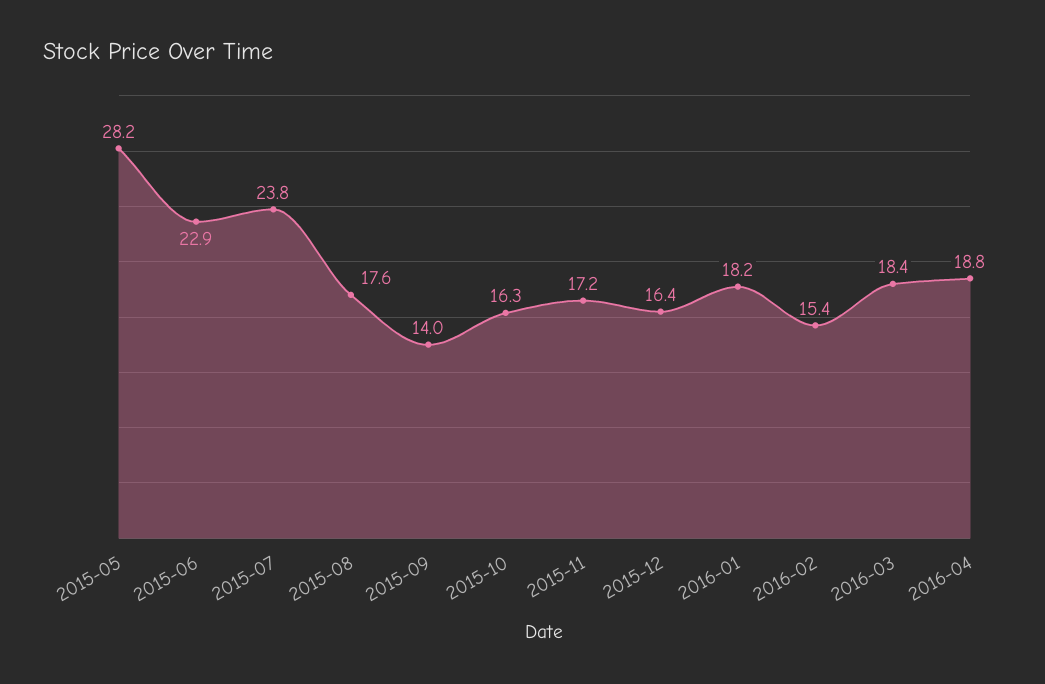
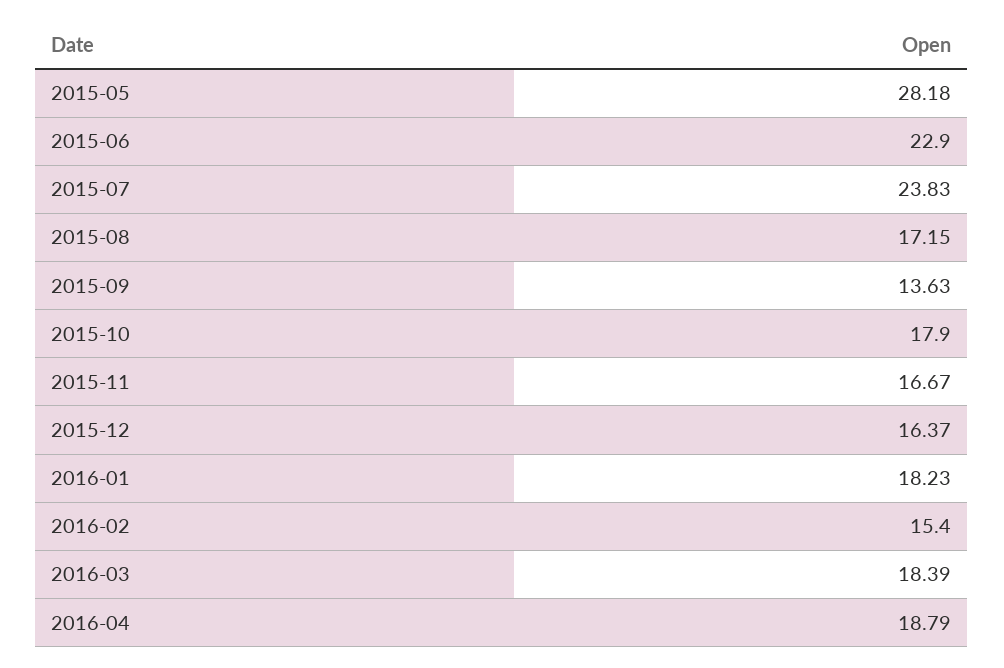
2015-08: 17.6 -> 17.15
2015-09: 14 -> 13.63
2015-10: 16.3 -> 17.9
2015-11: 17.2 -> 16.67

